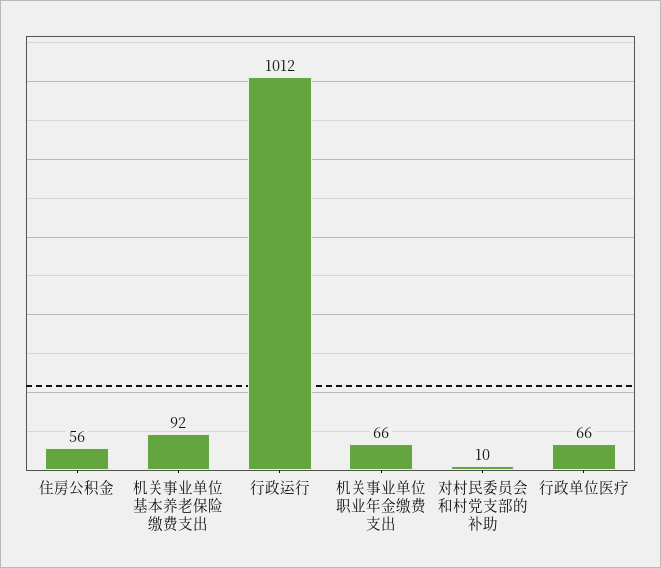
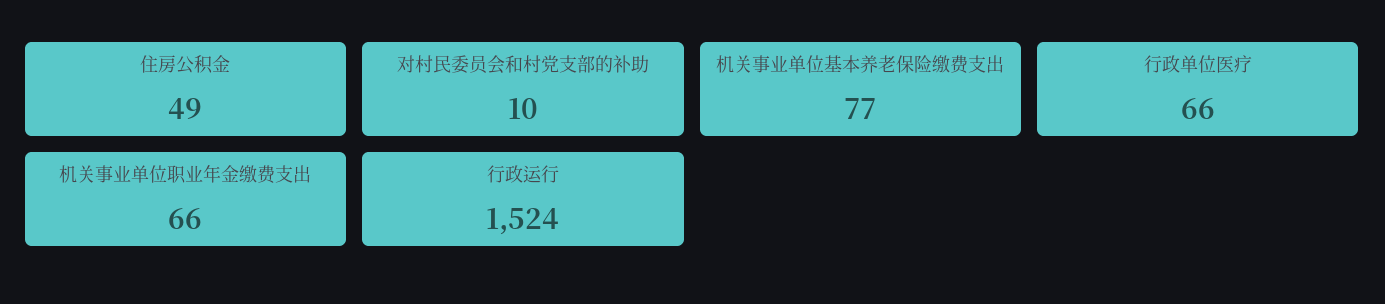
住房公积金: 56 -> 49
机关事业单位基本养老保险缴费支出: 92 -> 77
行政运行: 1012 -> 1524

